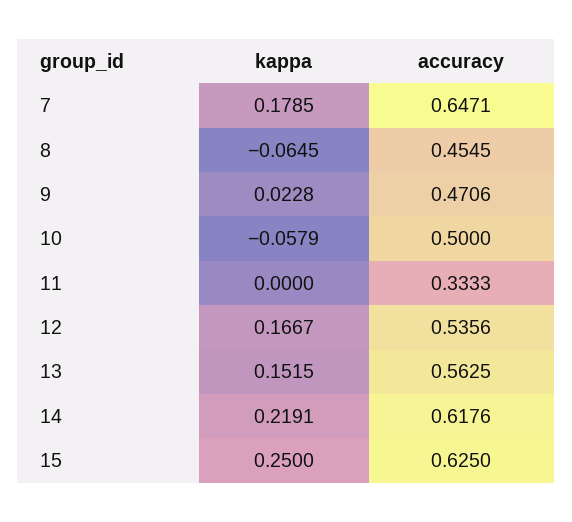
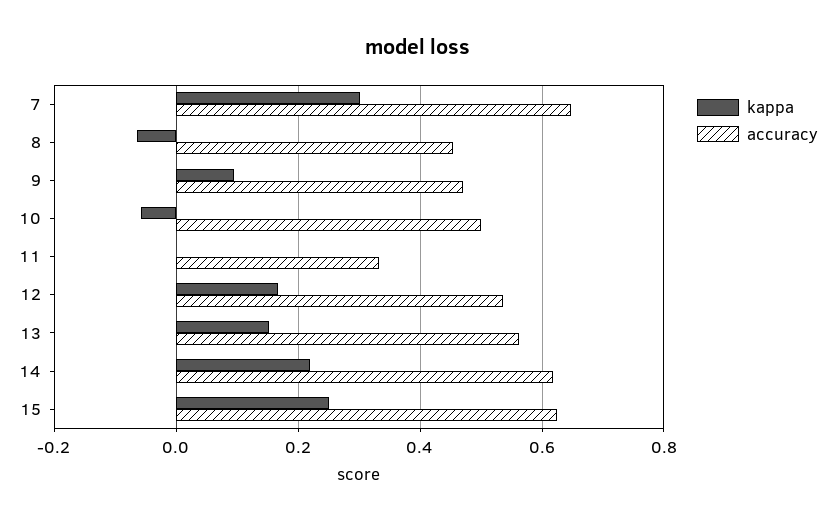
kappa, 7: 0.1785 -> 0.3
kappa, 9: 0.0228 -> 0.1

